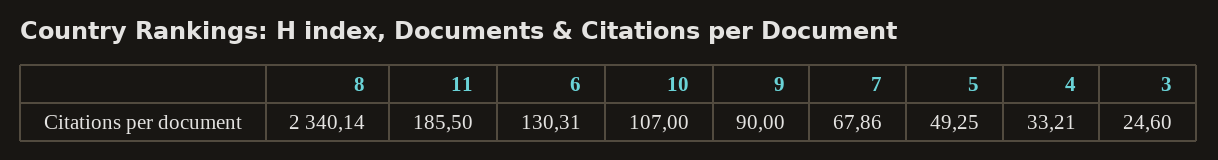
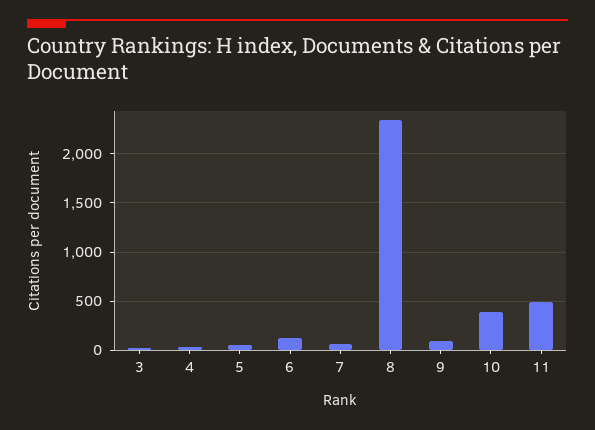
11: 185.5 -> 500
10: 107 -> 400

